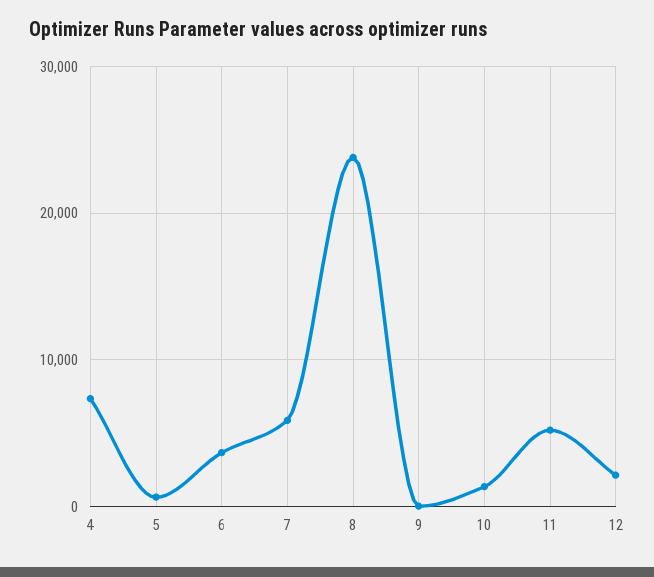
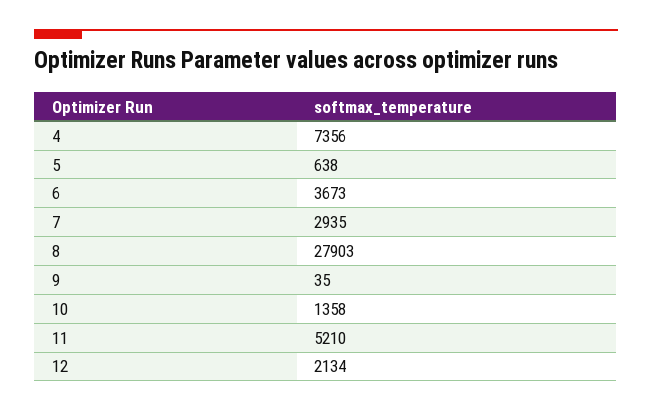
7: 6000 -> 2935
8: 24000 -> 27903

